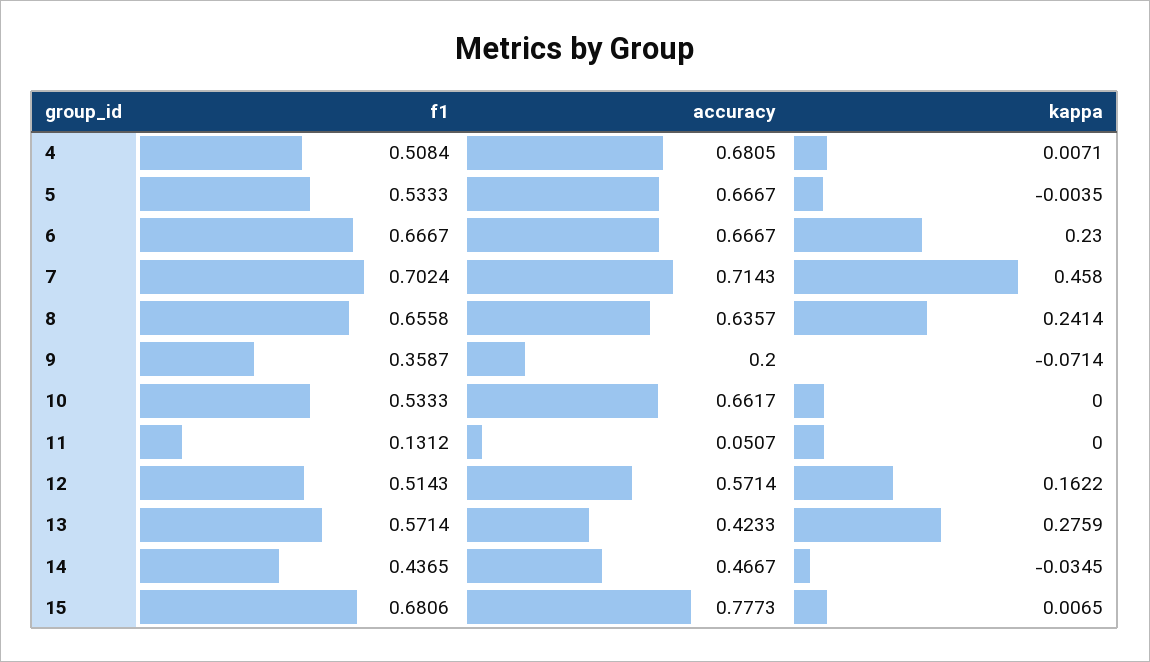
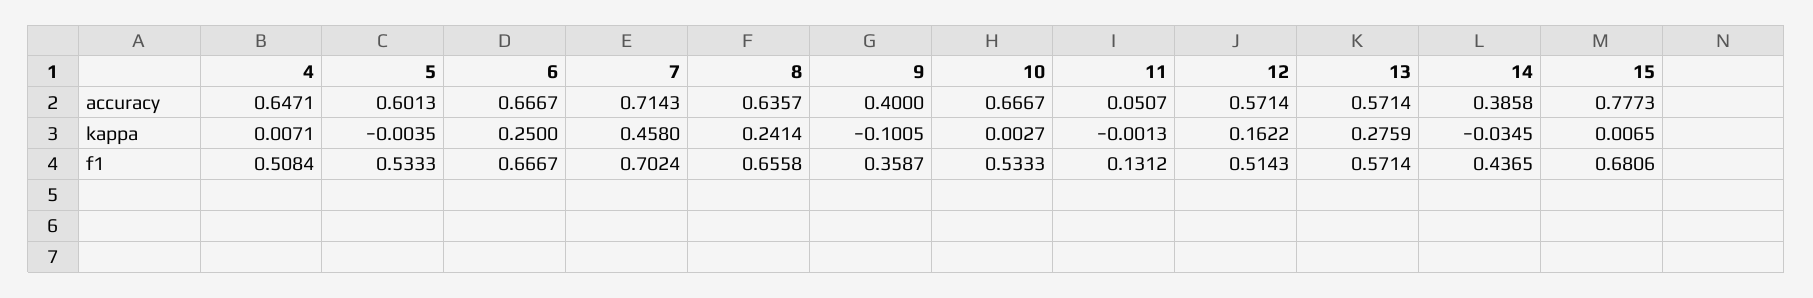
accuracy, 4: 0.6805 -> 0.6471
accuracy, 5: 0.6667 -> 0.6013
kappa, 6: 0.23 -> 0.25
accuracy, 9: 0.2 -> 0.4
kappa, 9: -0.0714 -> -0.1005
accuracy, 10: 0.6617 -> 0.6667
kappa, 10: 0 -> 0.0027
kappa, 11: 0 -> -0.0013
accuracy, 13: 0.4233 -> 0.5714
accuracy, 14: 0.4667 -> 0.3858

